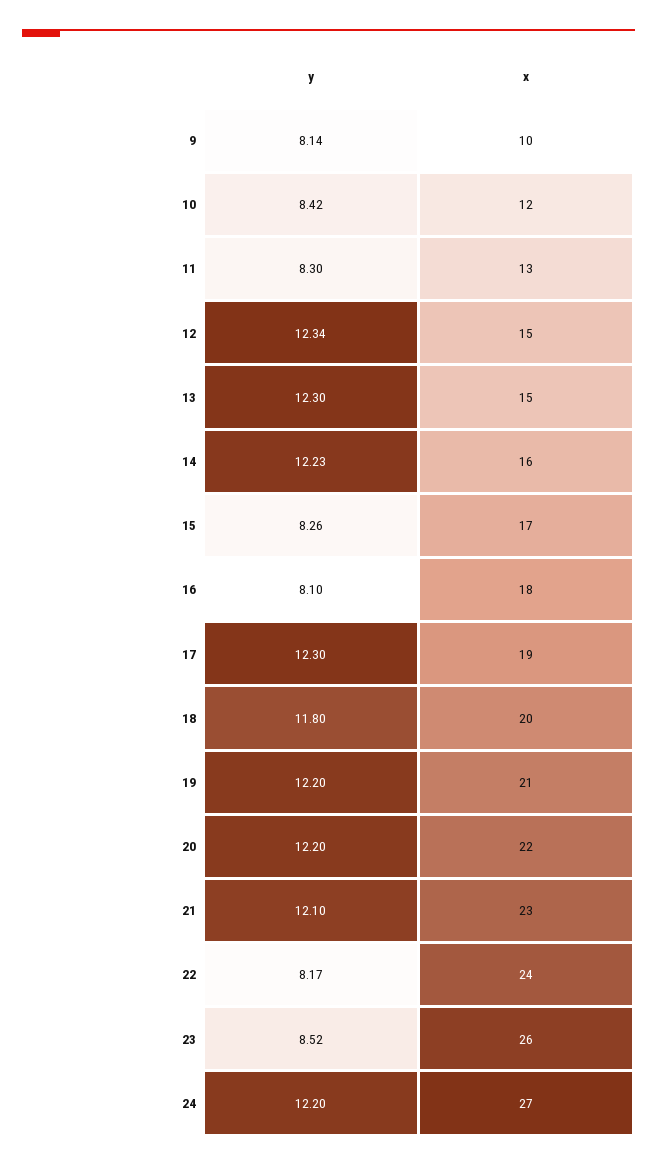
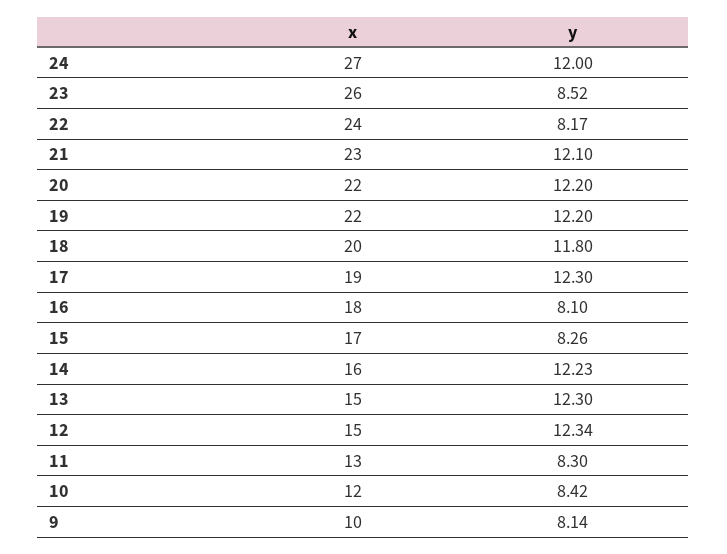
x, 19: 21 -> 22
y, 24: 12.2 -> 12

